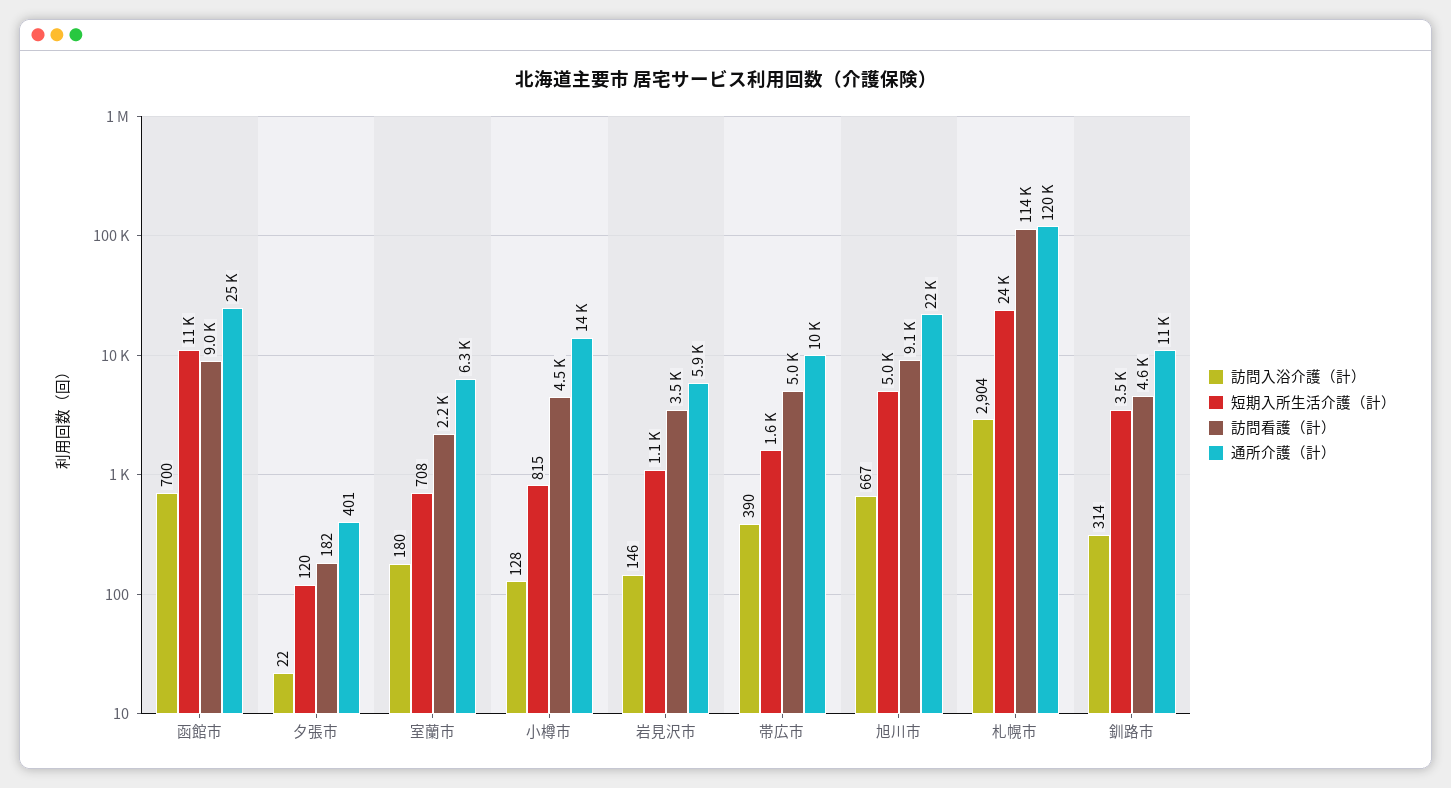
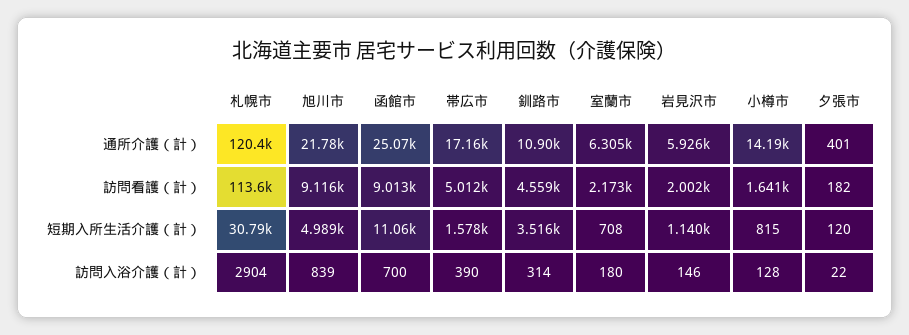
訪問看護（計）, 小樽市: 4500 -> 1641
訪問看護（計）, 岩見沢市: 3500 -> 2002
通所介護（計）, 帯広市: 10000 -> 17160
訪問入浴介護（計）, 旭川市: 667 -> 839
短期入所生活介護（計）, 札幌市: 24000 -> 30790

